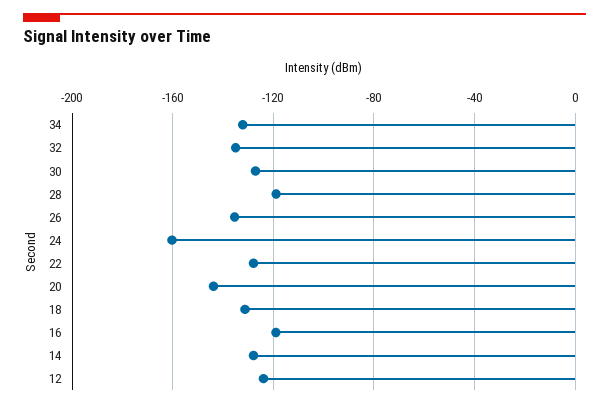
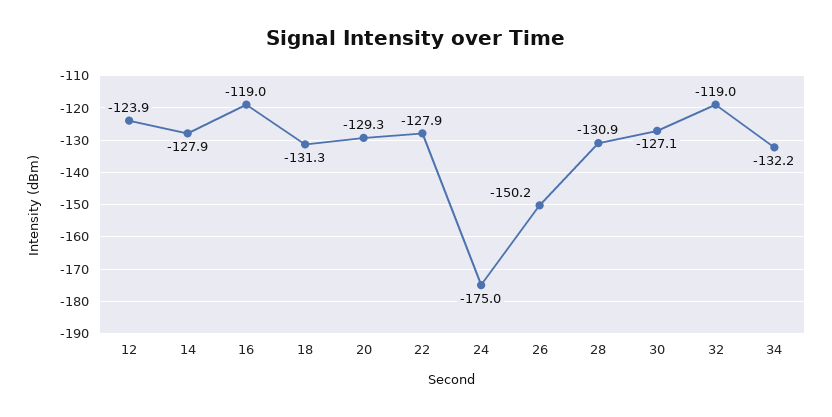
32: -135 -> -119
28: -120 -> -130.9
26: -135 -> -150.2
24: -160 -> -175
20: -145 -> -129.3

